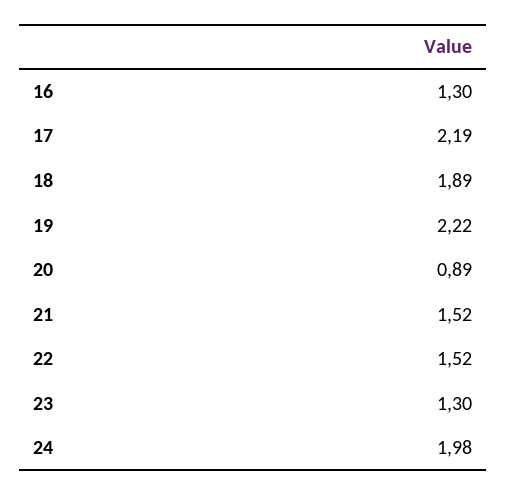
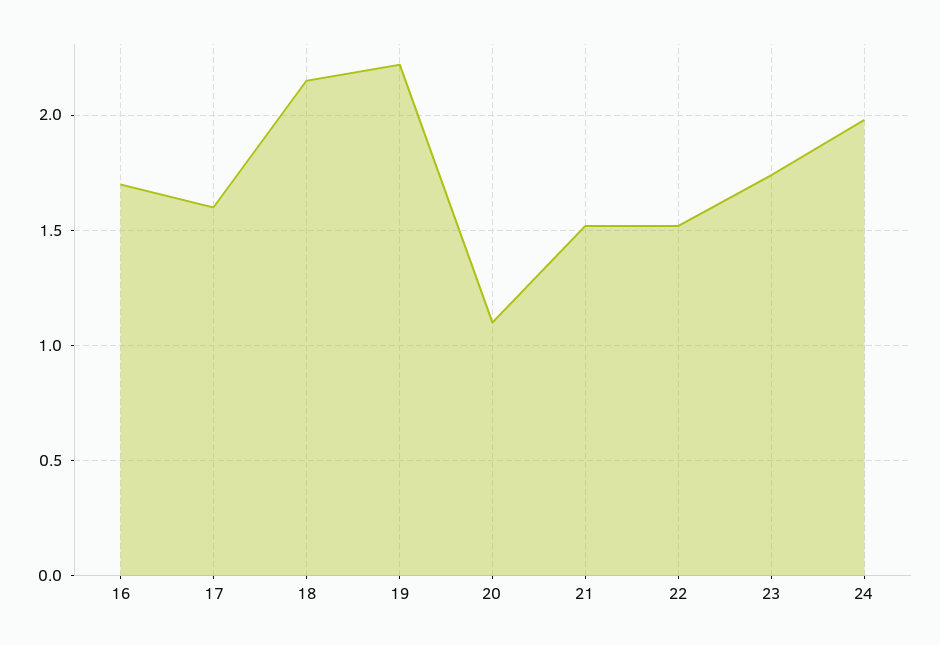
16: 1.3 -> 1.7
17: 2.19 -> 1.6
18: 1.89 -> 2.15
20: 0.89 -> 1.1
23: 1.3 -> 1.75

